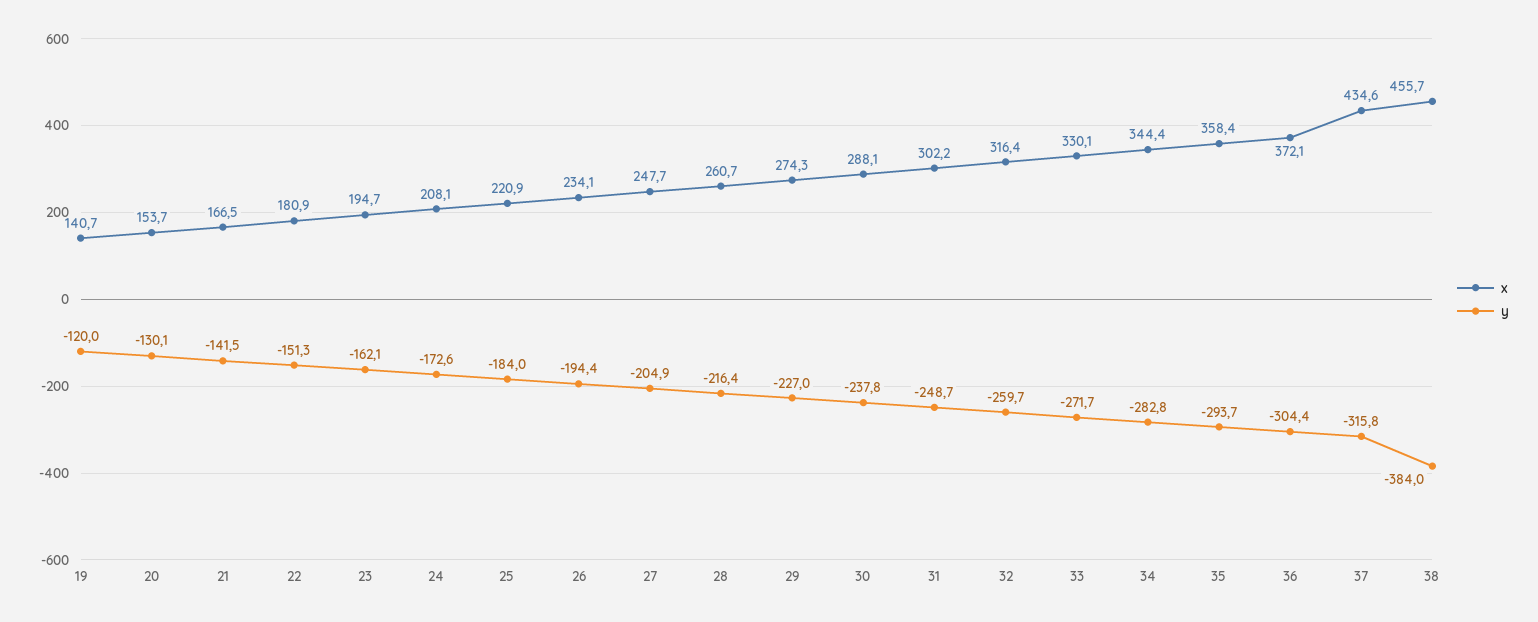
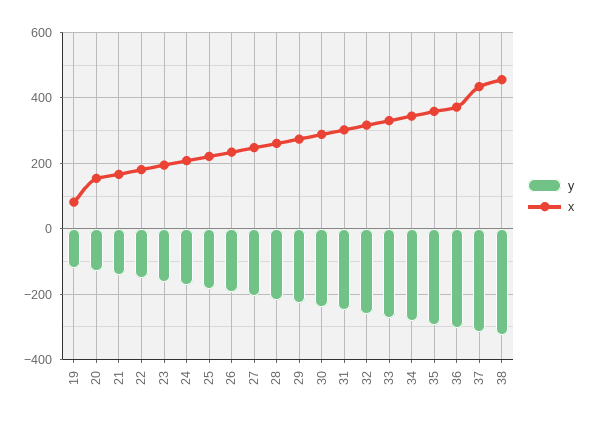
x, 19: 140.7 -> 80
y, 38: -384 -> -320

